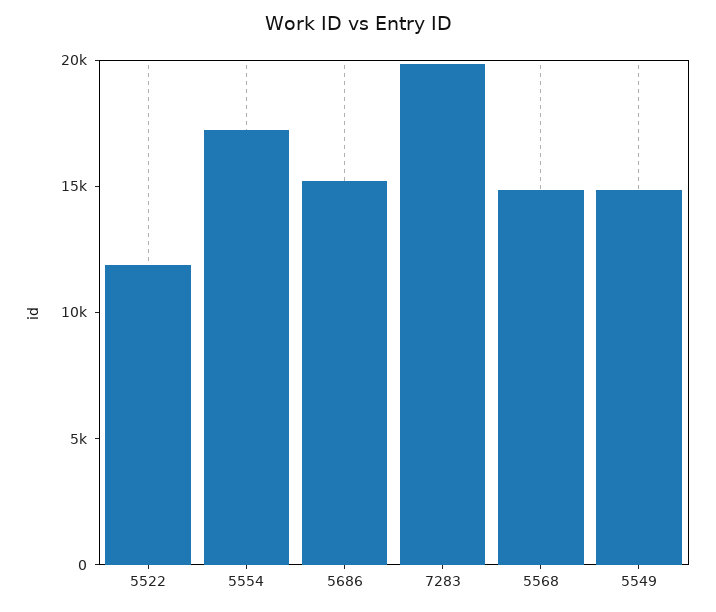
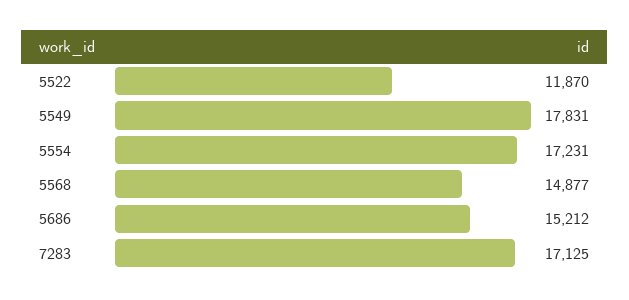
7283: 20000 -> 17125
5549: 15000 -> 17831

